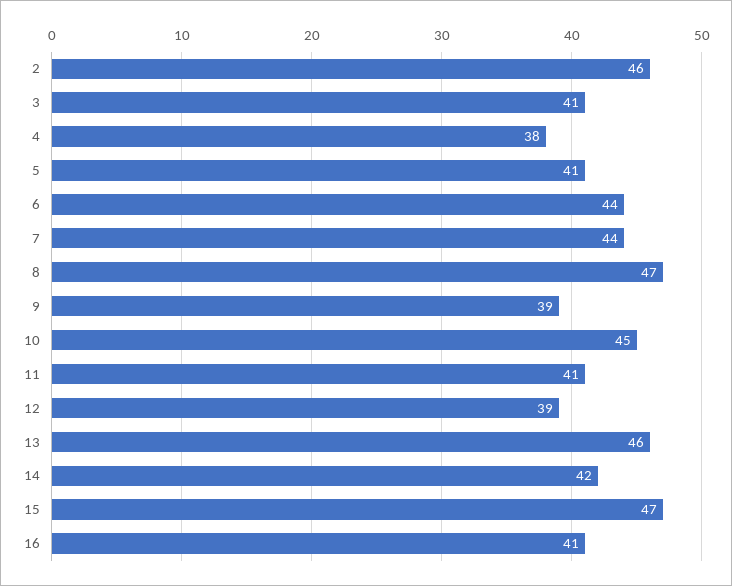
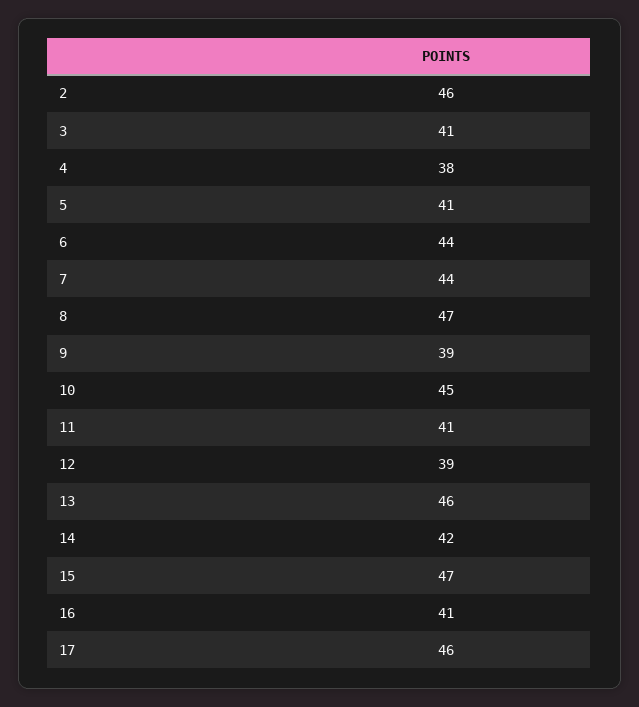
17: none -> 46

